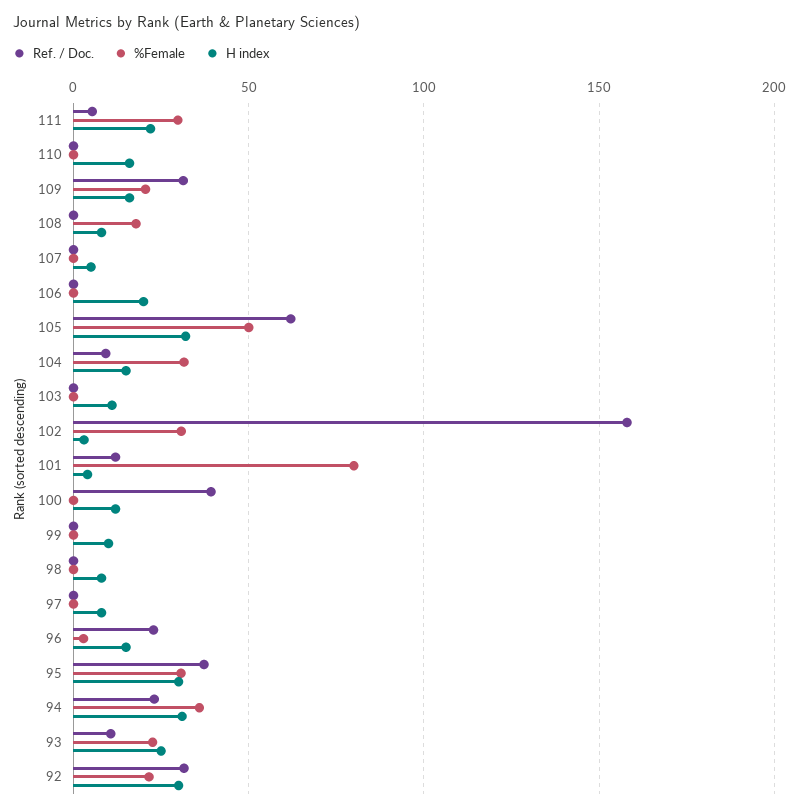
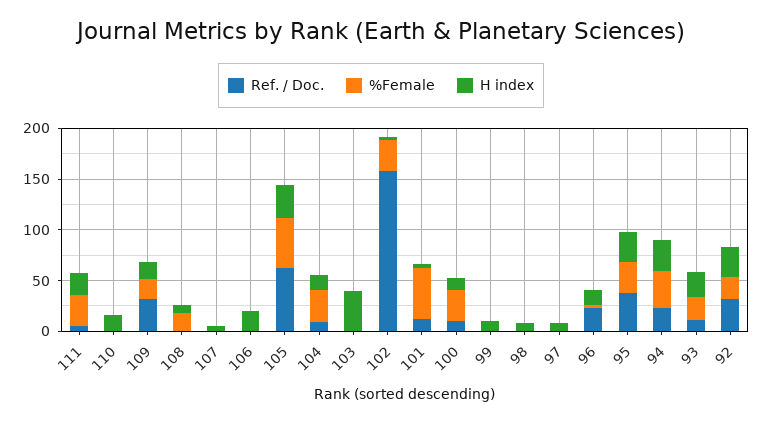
H index, 103: 10 -> 40
%Female, 101: 80 -> 50
Ref. / Doc., 100: 40 -> 10
%Female, 100: 0 -> 30

